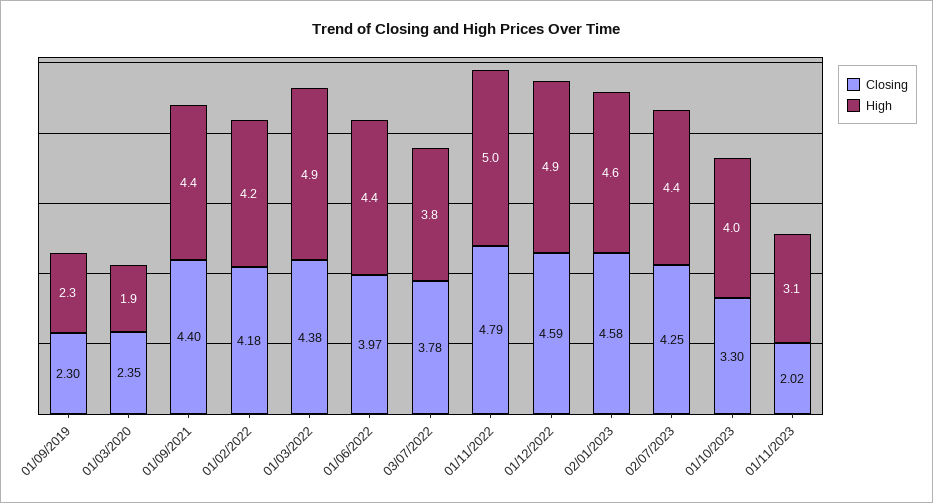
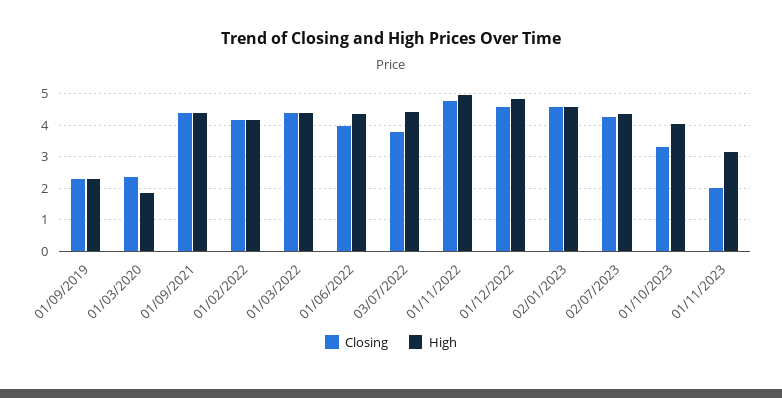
High, 01/03/2022: 4.9 -> 4.4
High, 03/07/2022: 3.8 -> 4.4

